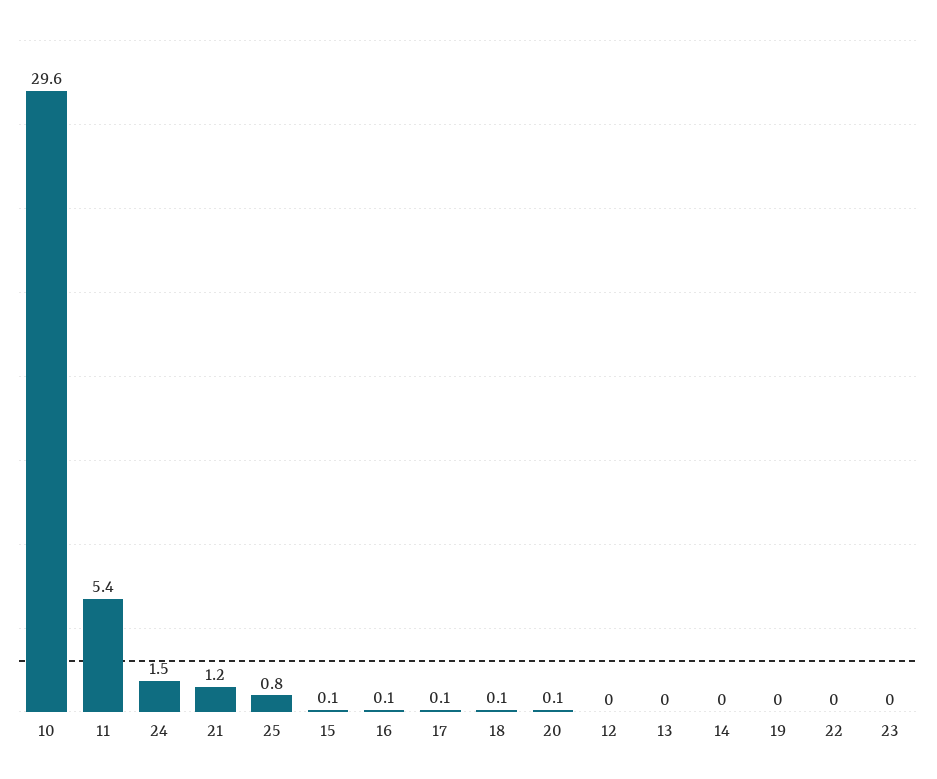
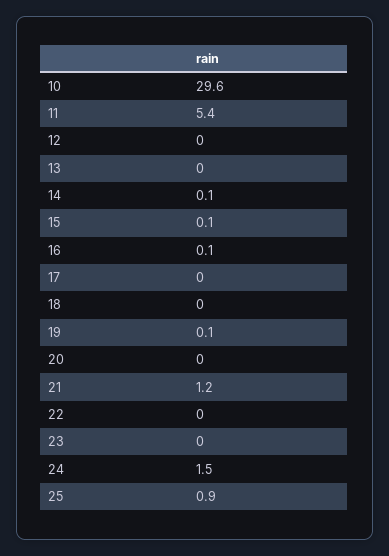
25: 0.8 -> 0.9
17: 0.1 -> 0
18: 0.1 -> 0
20: 0.1 -> 0
14: 0 -> 0.1
19: 0 -> 0.1

